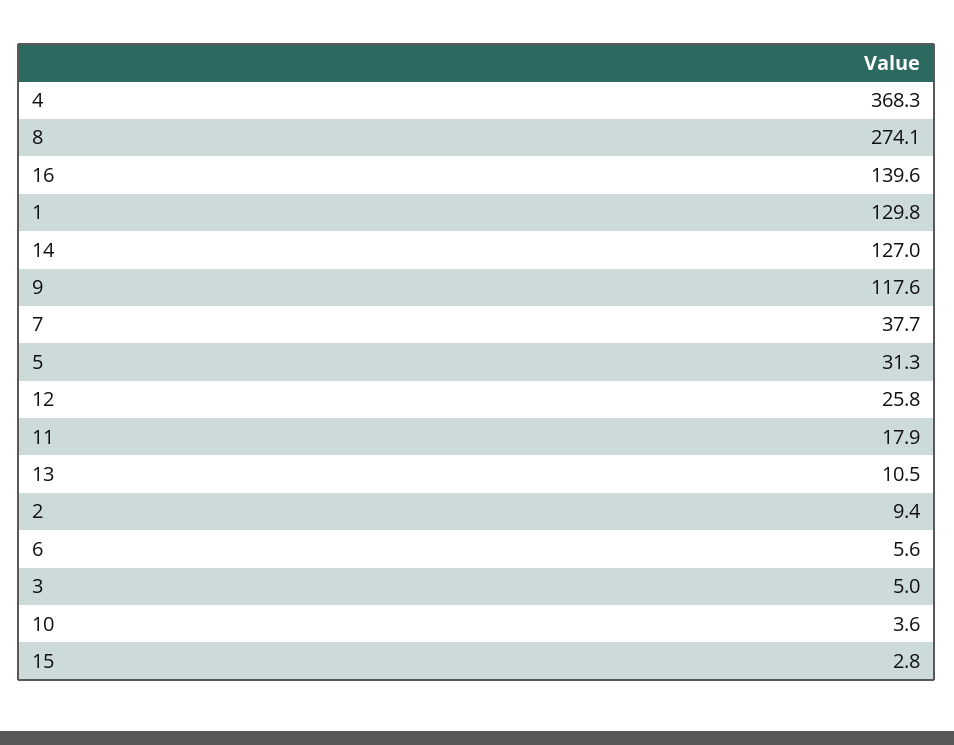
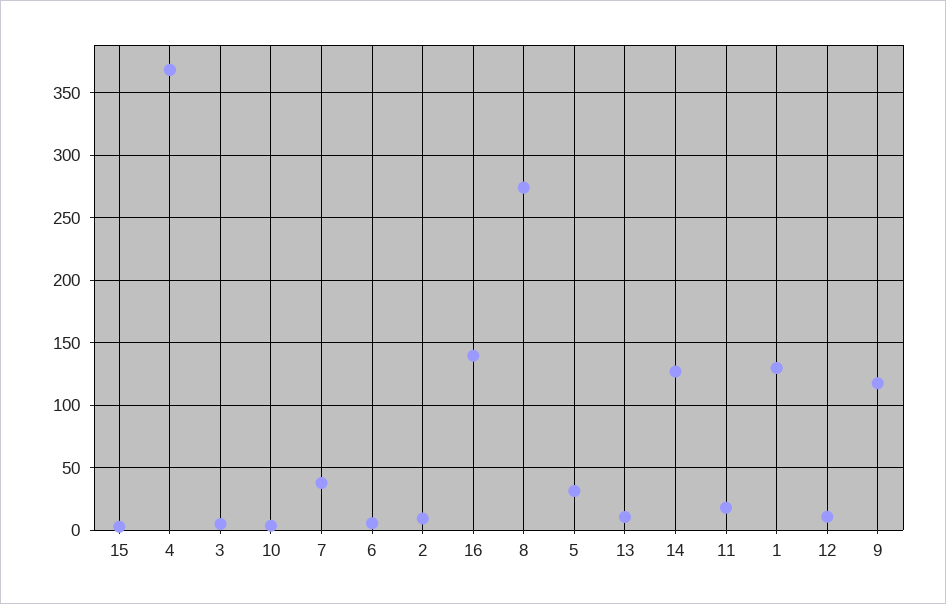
12: 25.8 -> 10

